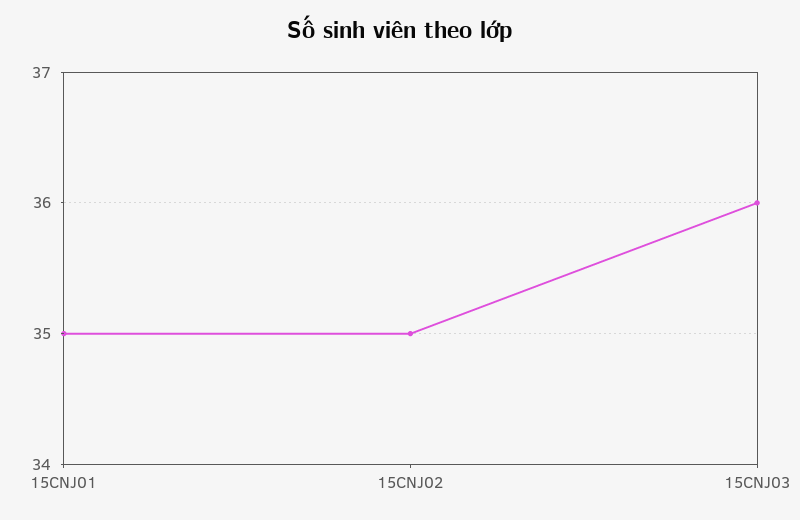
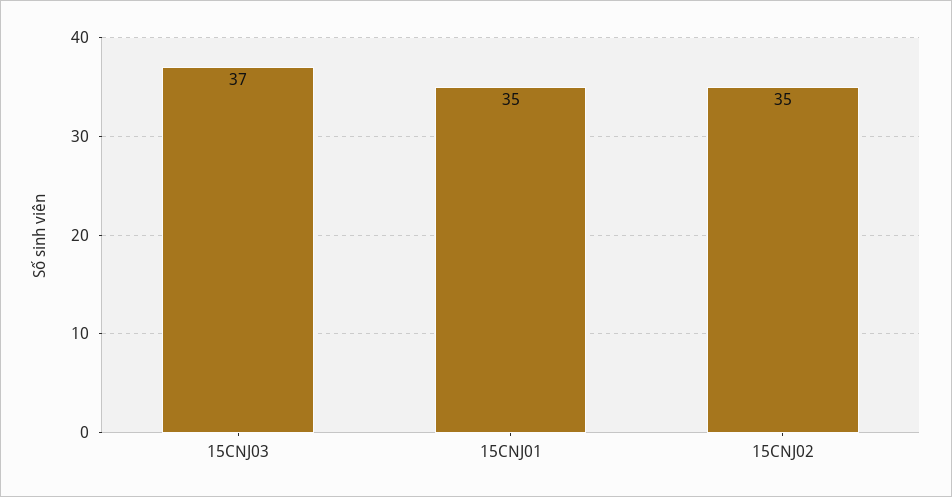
15CNJ03: 36 -> 37

